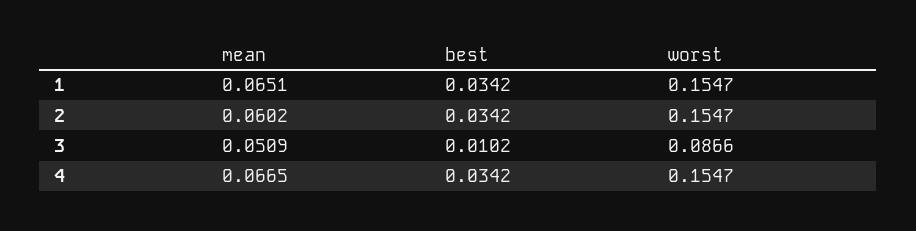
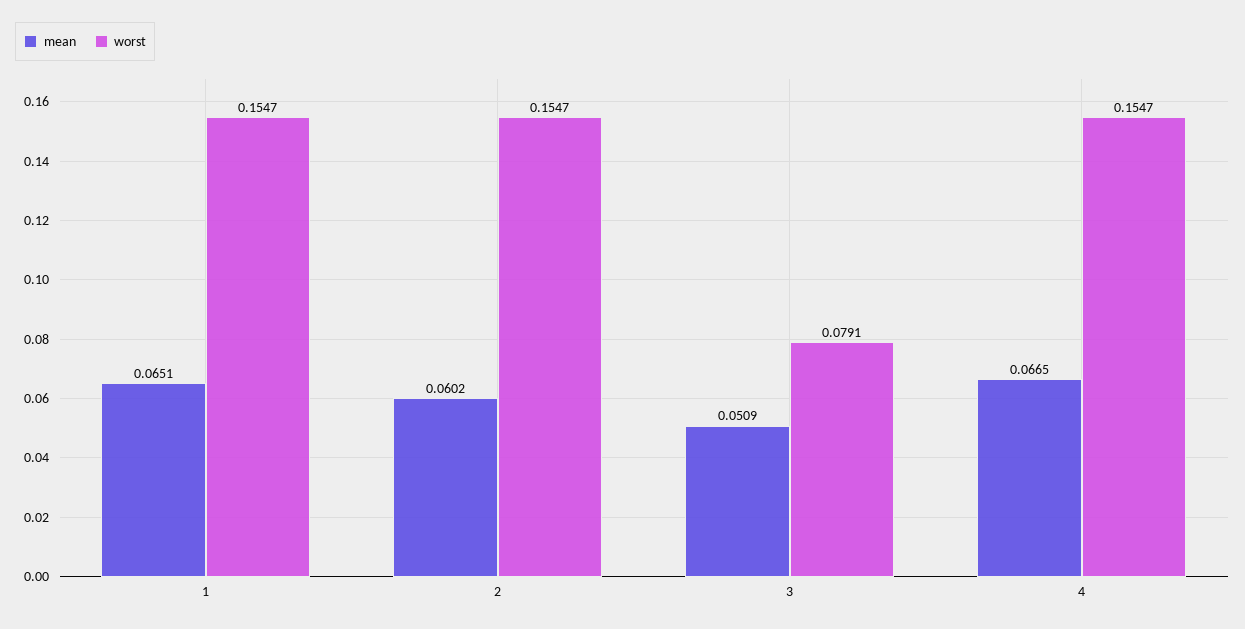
best, 1: 0.0342 -> none
best, 2: 0.0342 -> none
best, 3: 0.0102 -> none
worst, 3: 0.0866 -> 0.0791
best, 4: 0.0342 -> none

